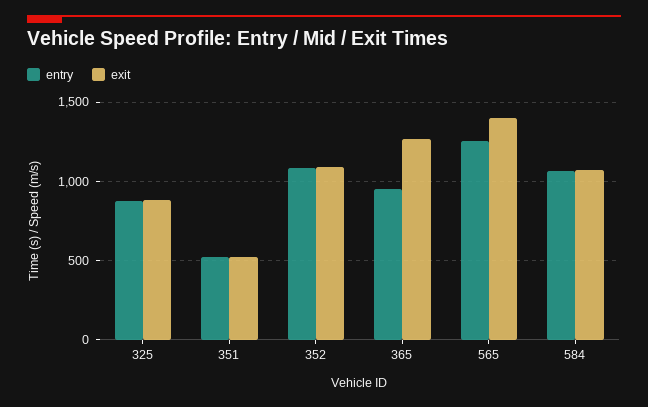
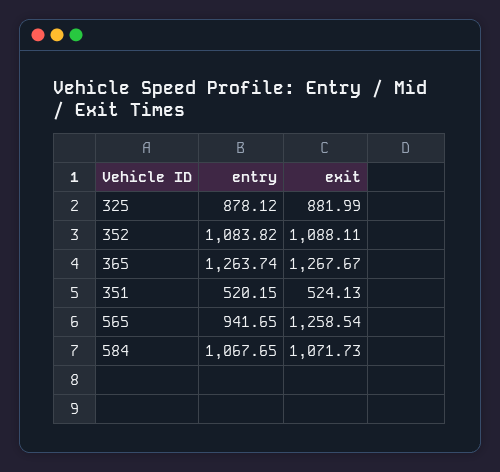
entry, 365: 950 -> 1263.74
entry, 565: 1250 -> 941.65
exit, 565: 1400 -> 1258.54

